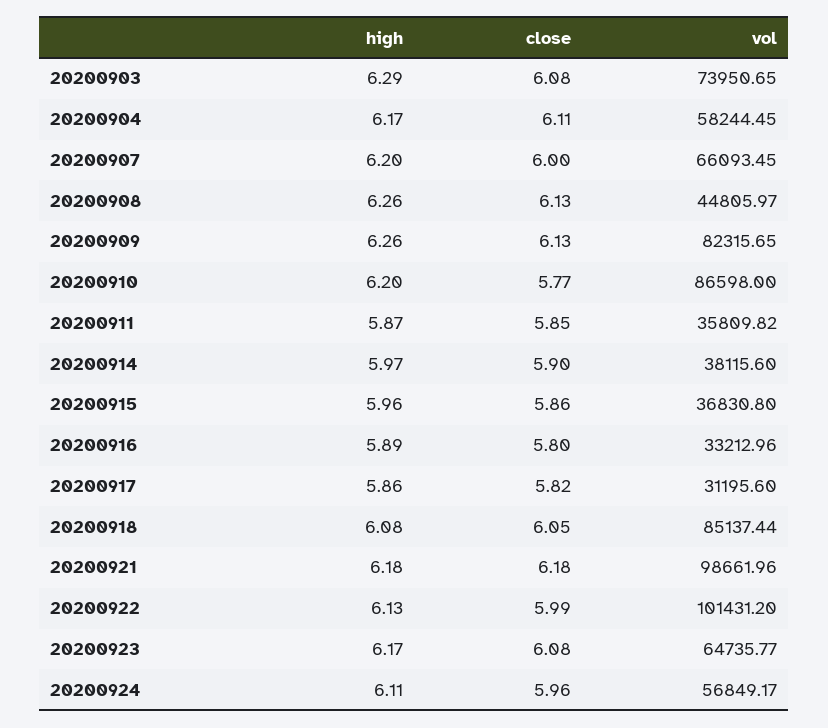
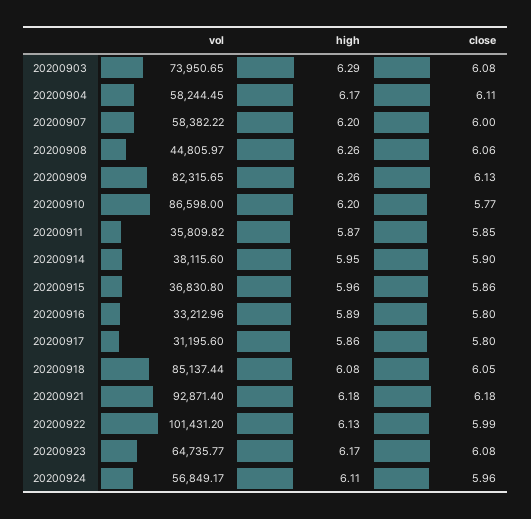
vol, 20200907: 66093.45 -> 58382.22
close, 20200908: 6.13 -> 6.06
high, 20200914: 5.97 -> 5.95
close, 20200917: 5.82 -> 5.8
vol, 20200921: 98661.96 -> 92871.4

